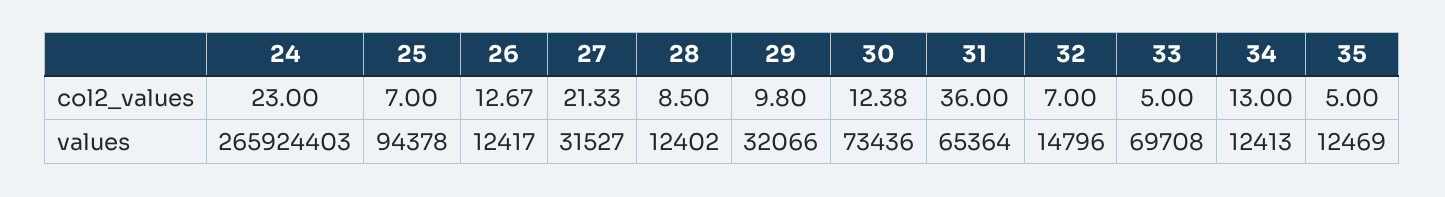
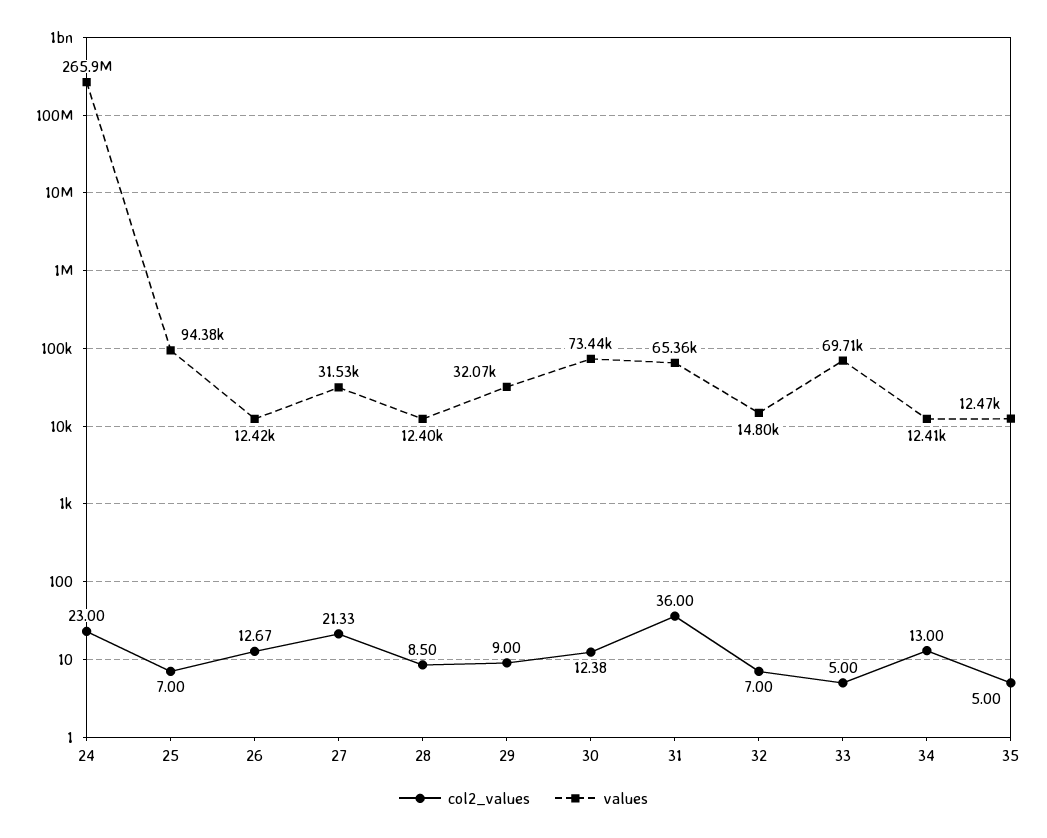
col2_values, 29: 9.8 -> 9

